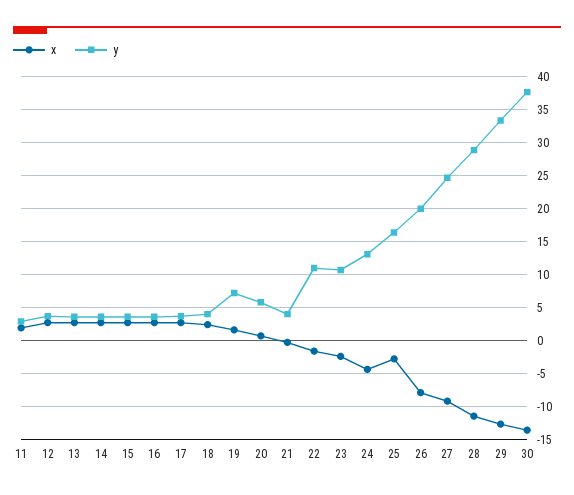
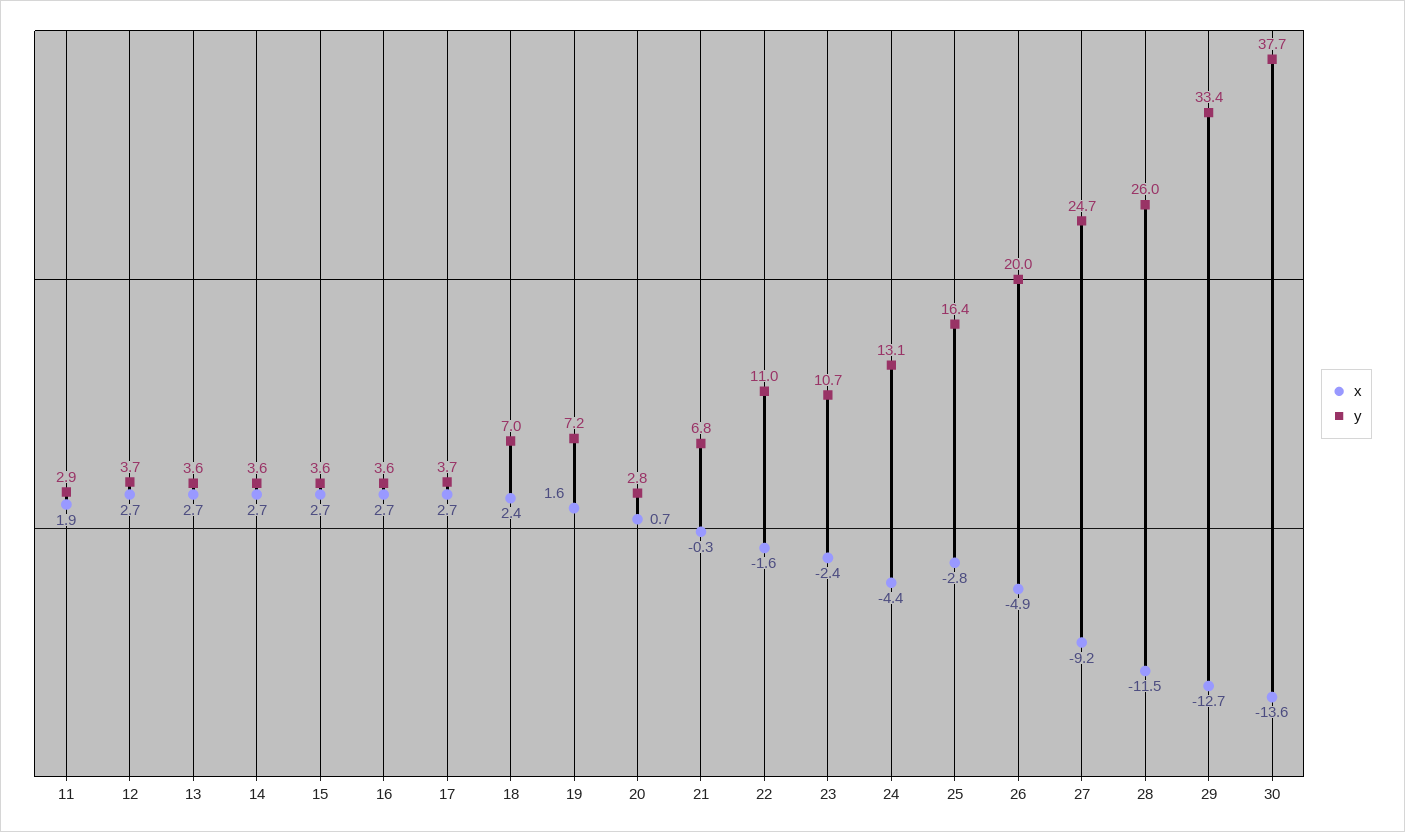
y, 18: 4 -> 7
y, 20: 6 -> 2.8
y, 21: 4 -> 6.8
x, 26: -8 -> -4.9
y, 28: 29 -> 26

